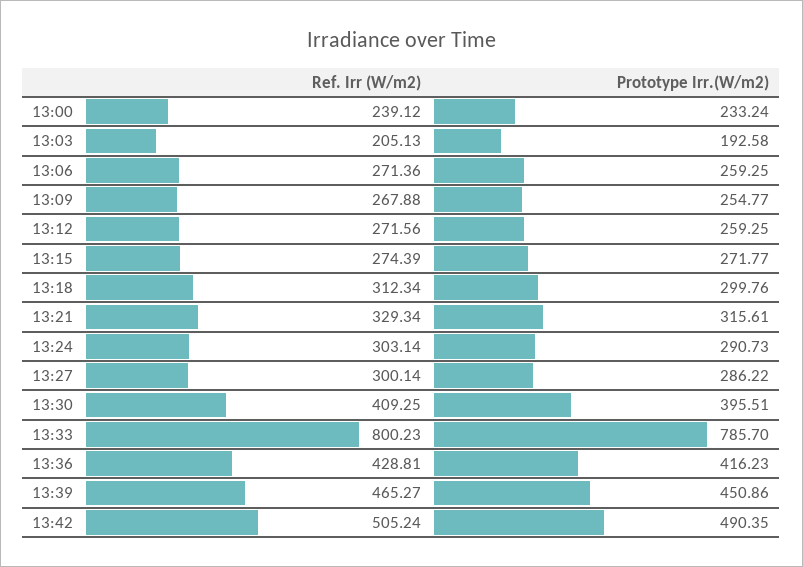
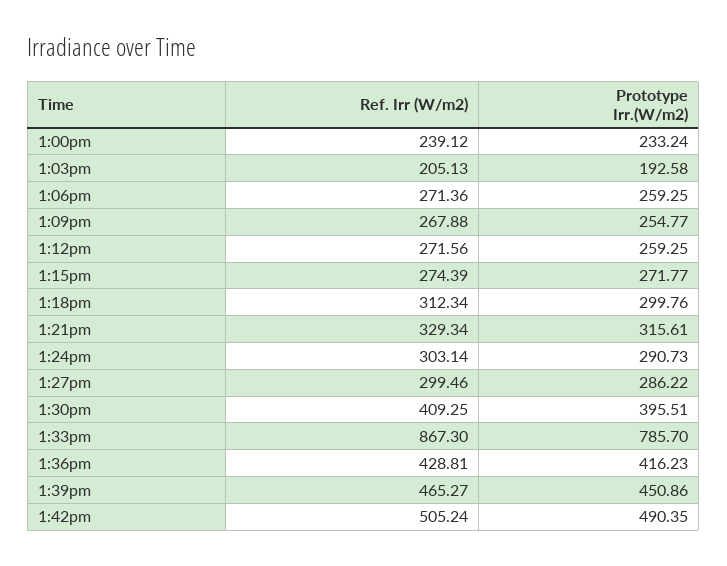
Ref. Irr (W/m2), 13:27: 300.14 -> 299.46
Ref. Irr (W/m2), 13:33: 800.23 -> 867.3

